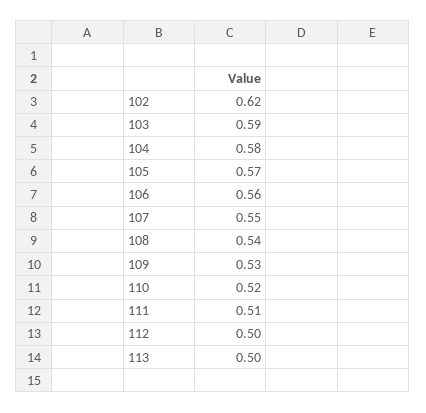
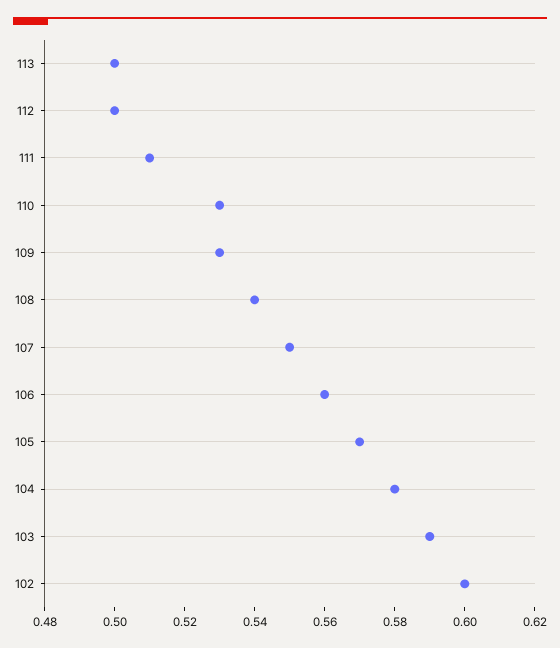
102: 0.62 -> 0.6
110: 0.52 -> 0.53

